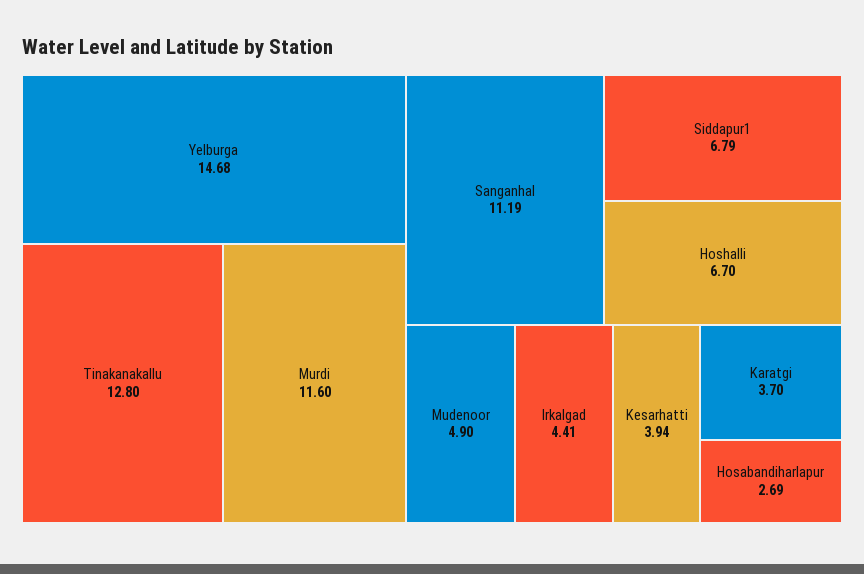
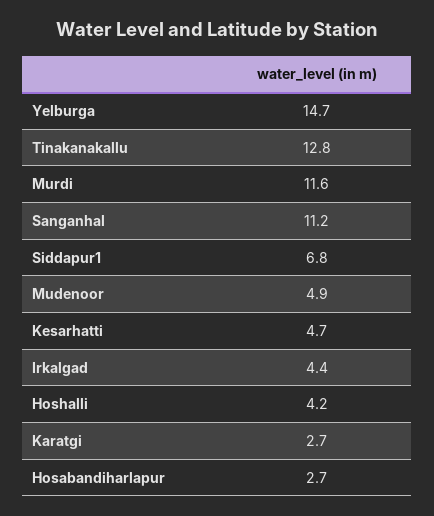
Hoshalli: 6.7 -> 4.2
Kesarhatti: 3.94 -> 4.7
Karatgi: 3.7 -> 2.7

